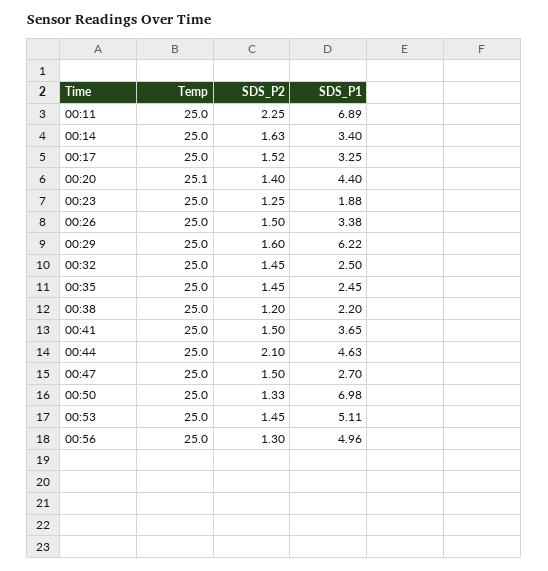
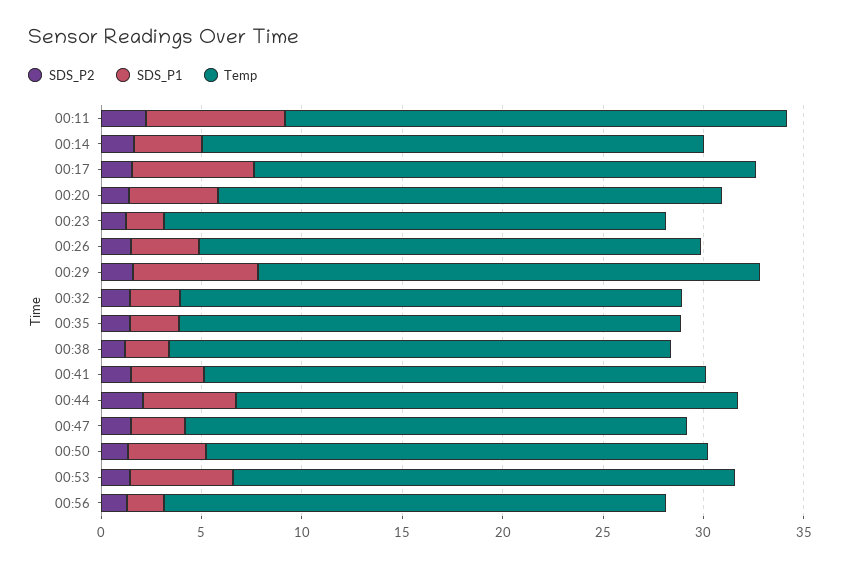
SDS_P1, 00:17: 3.25 -> 6
SDS_P1, 00:50: 6.98 -> 4
SDS_P1, 00:56: 4.96 -> 2

